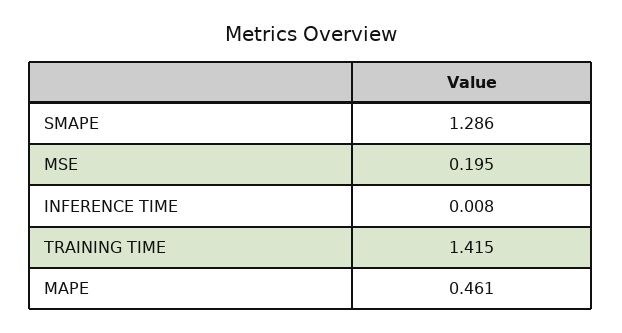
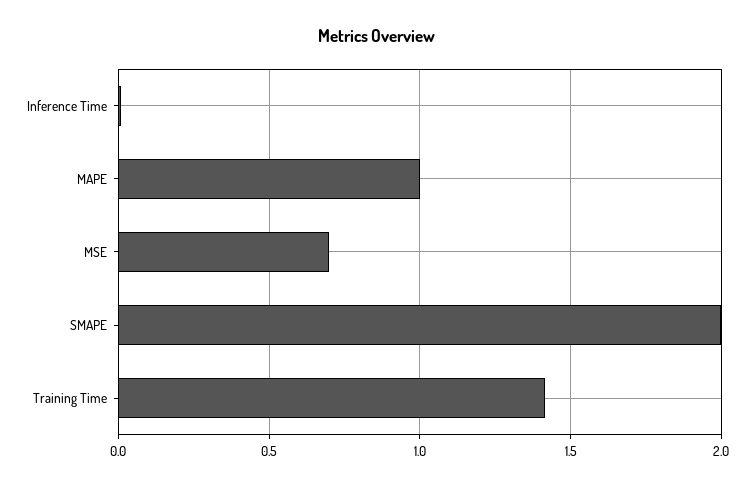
SMAPE: 1.286 -> 2
MSE: 0.195 -> 0.7
MAPE: 0.461 -> 1

